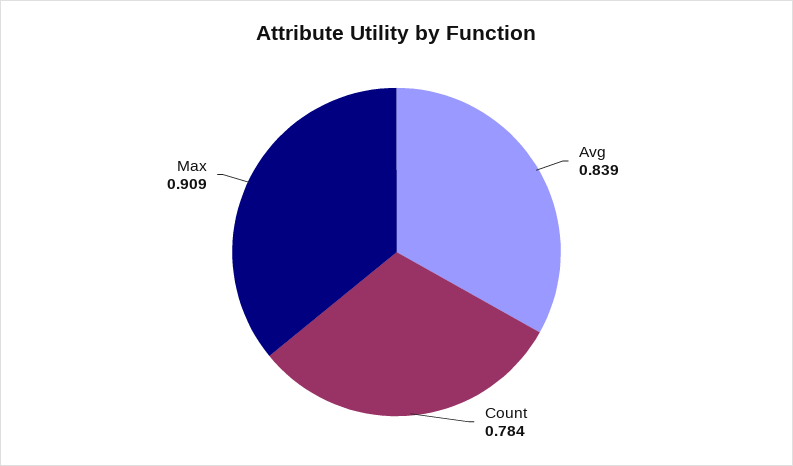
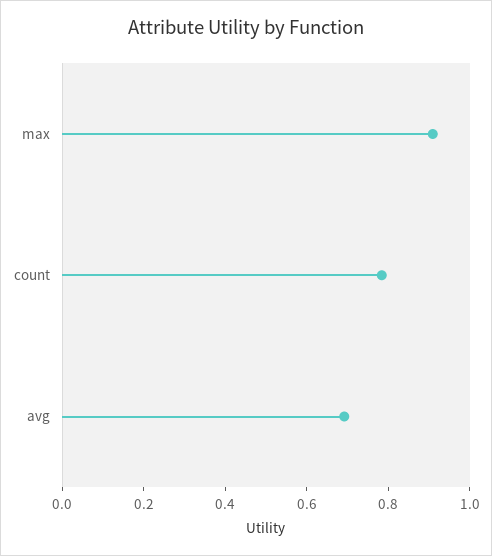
Avg: 0.839 -> 0.7

